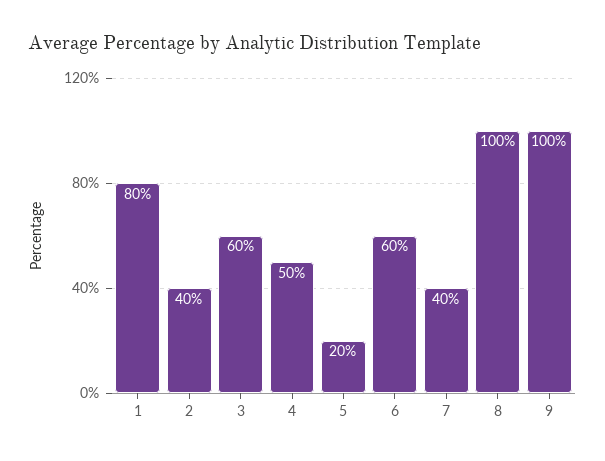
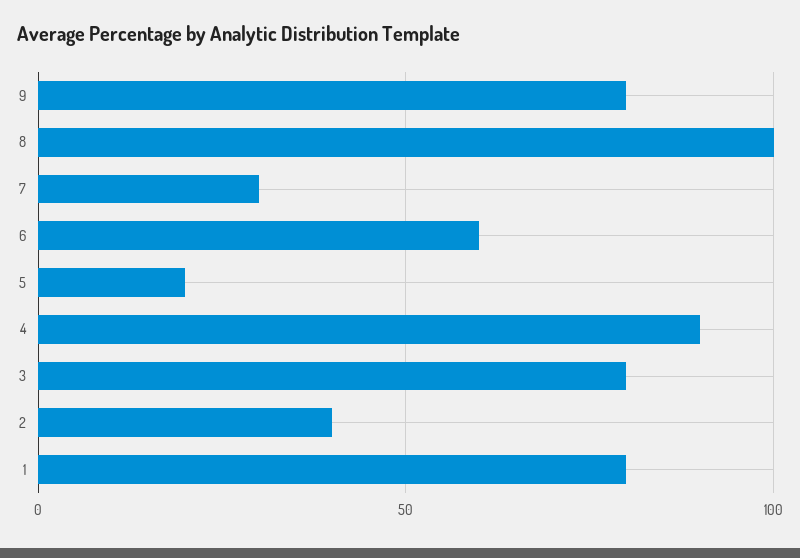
3: 60 -> 80
4: 50 -> 90
7: 40 -> 30
9: 100 -> 80

